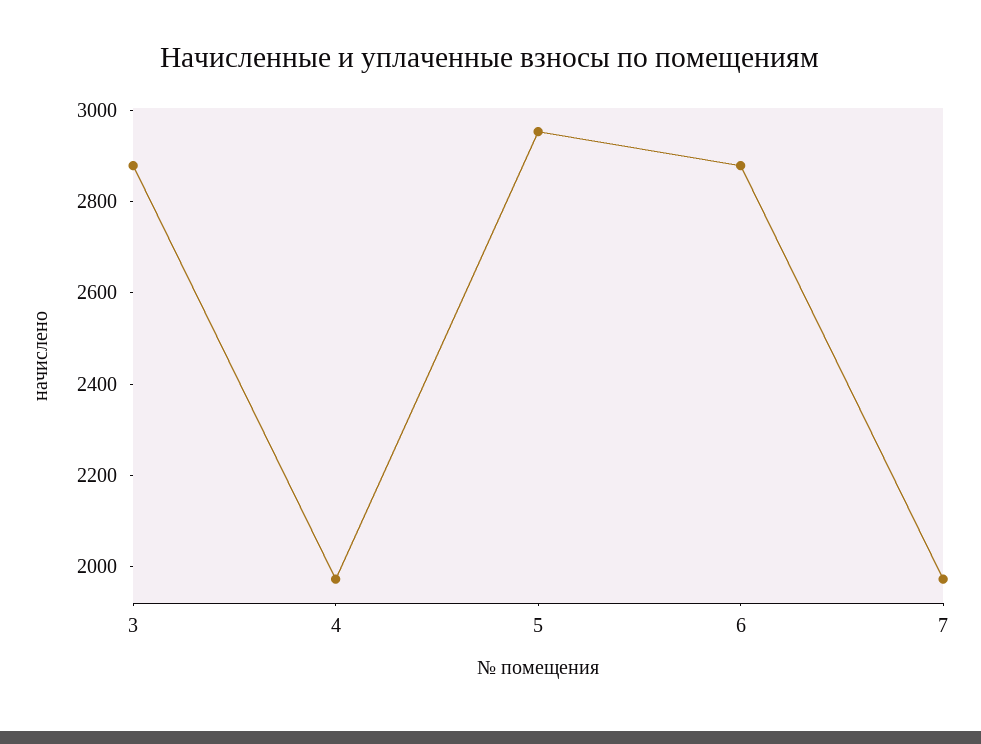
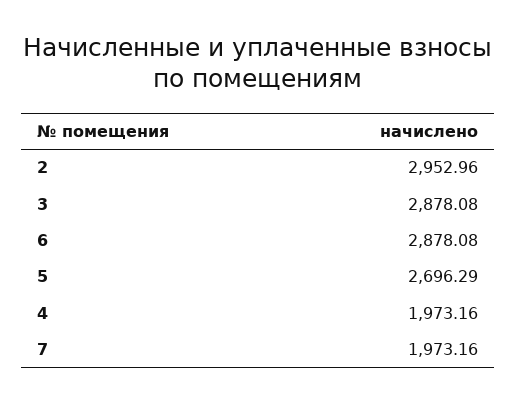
5: 2950 -> 2696.29
2: none -> 2952.96

